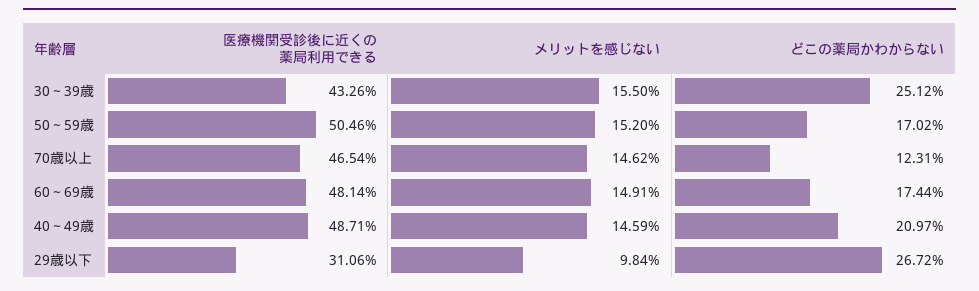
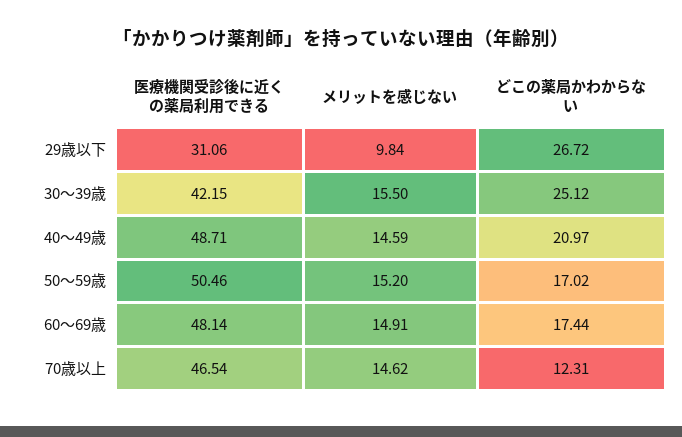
医療機関受診後に近くの薬局利用できる, 30～39歳: 43.26 -> 42.15

